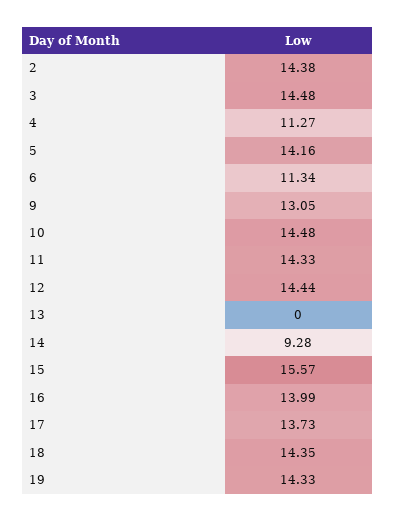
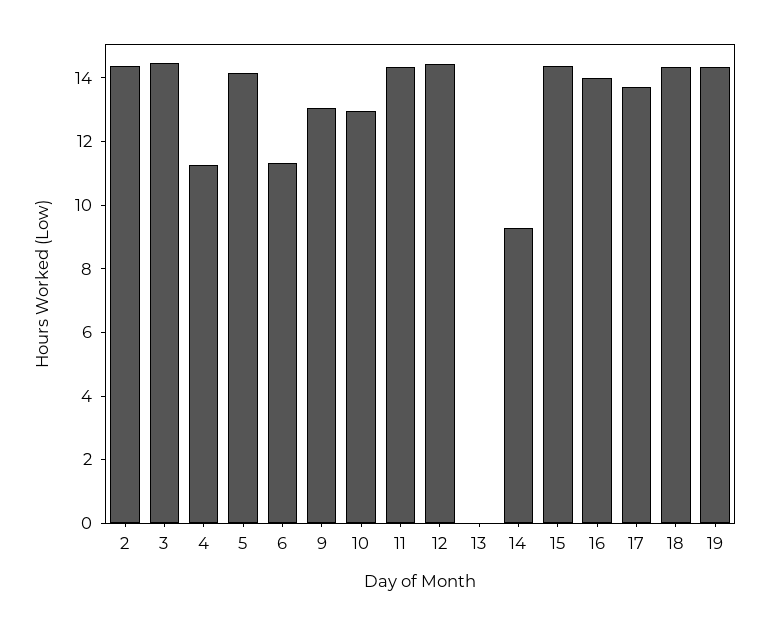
10: 14.48 -> 13
15: 15.57 -> 14.5

